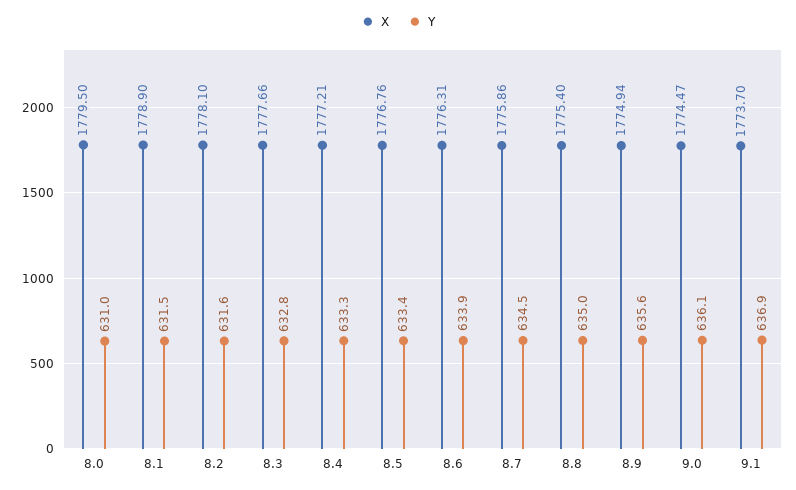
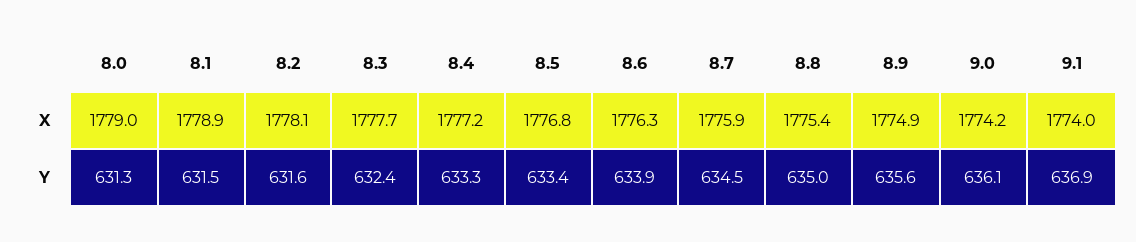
X, 8.0: 1779.5 -> 1779
Y, 8.0: 631 -> 631.3
Y, 8.3: 632.8 -> 632.4
X, 9.0: 1774.47 -> 1774.2
X, 9.1: 1773.7 -> 1774

